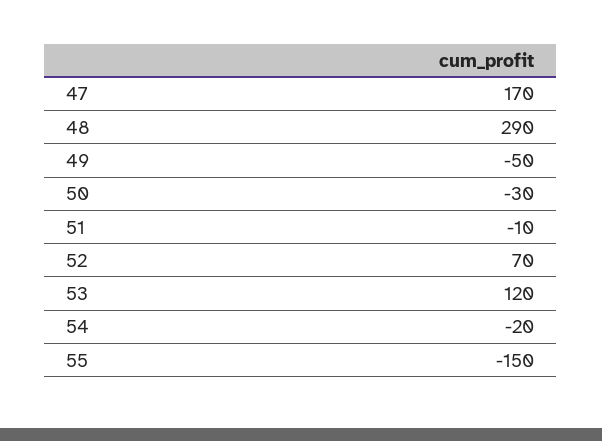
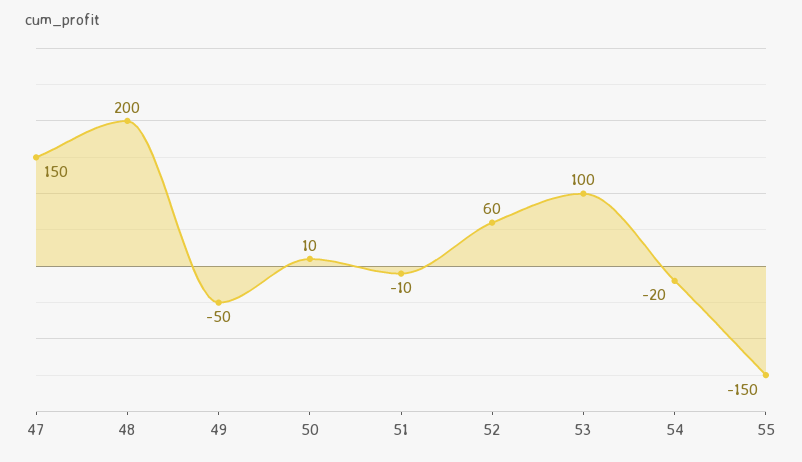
47: 170 -> 150
48: 290 -> 200
50: -30 -> 10
52: 70 -> 60
53: 120 -> 100

